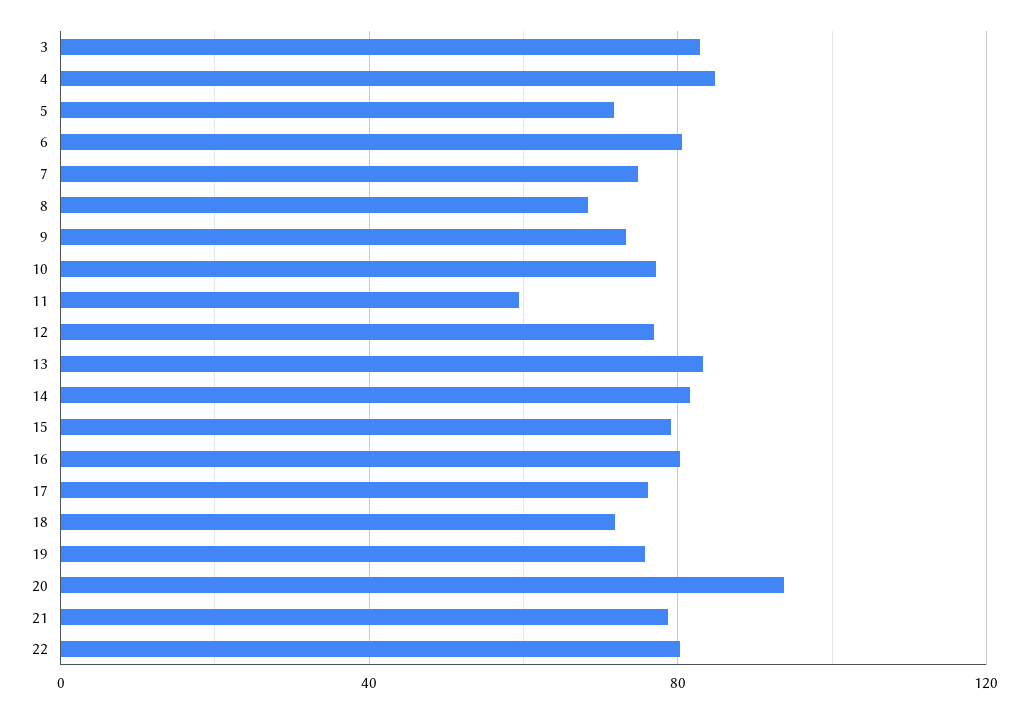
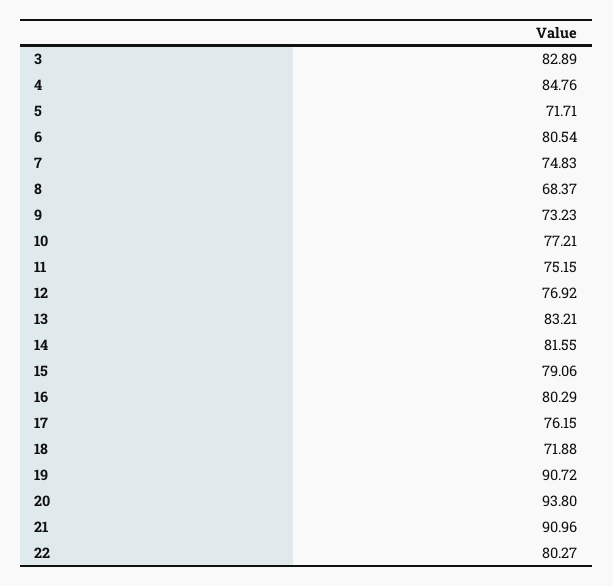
11: 60 -> 75.15
19: 75 -> 90.72
21: 80 -> 90.96

